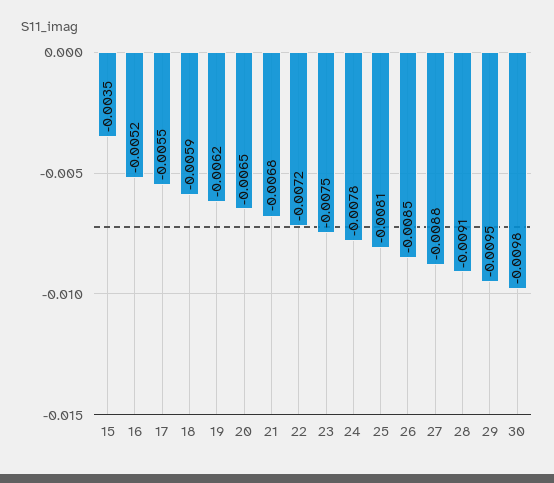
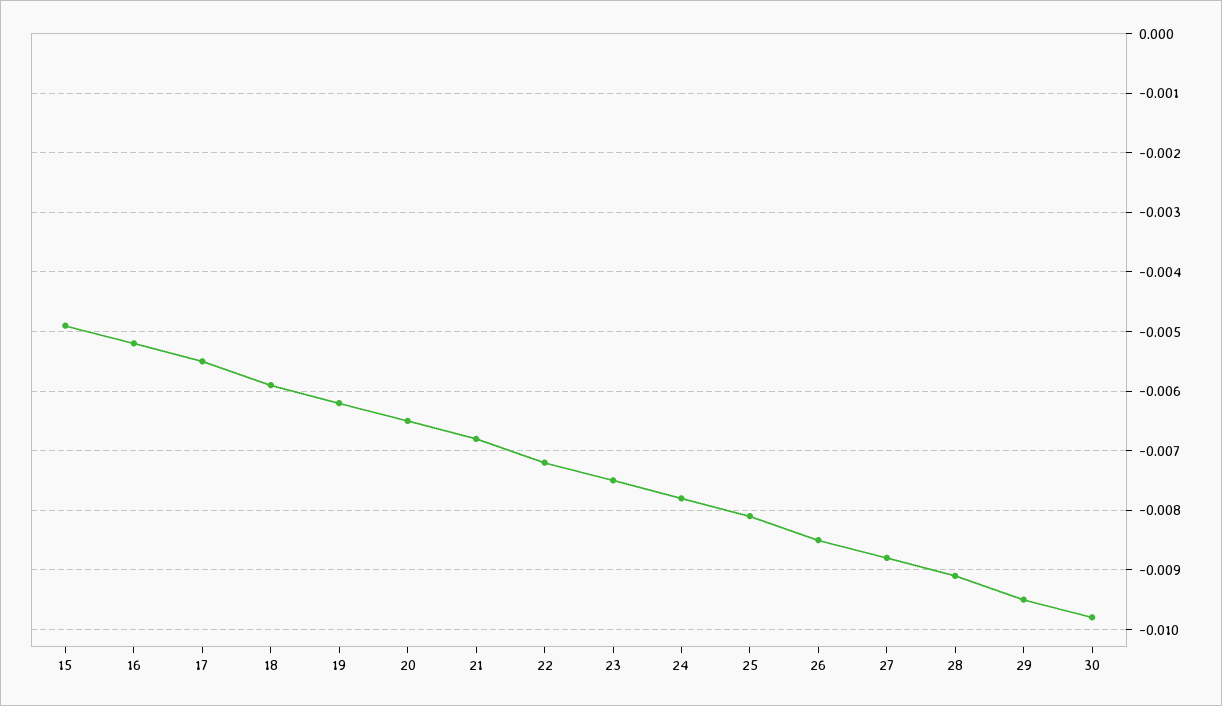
15: -0.0035 -> -0.005

